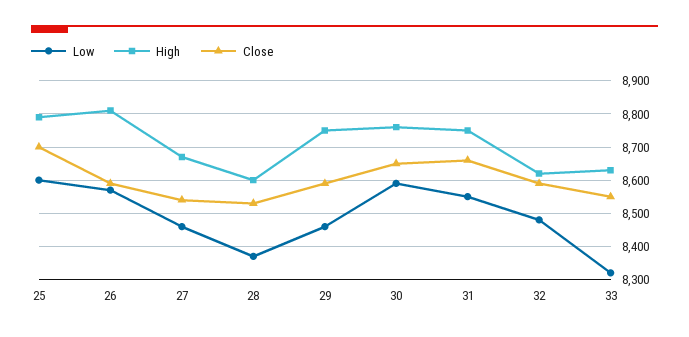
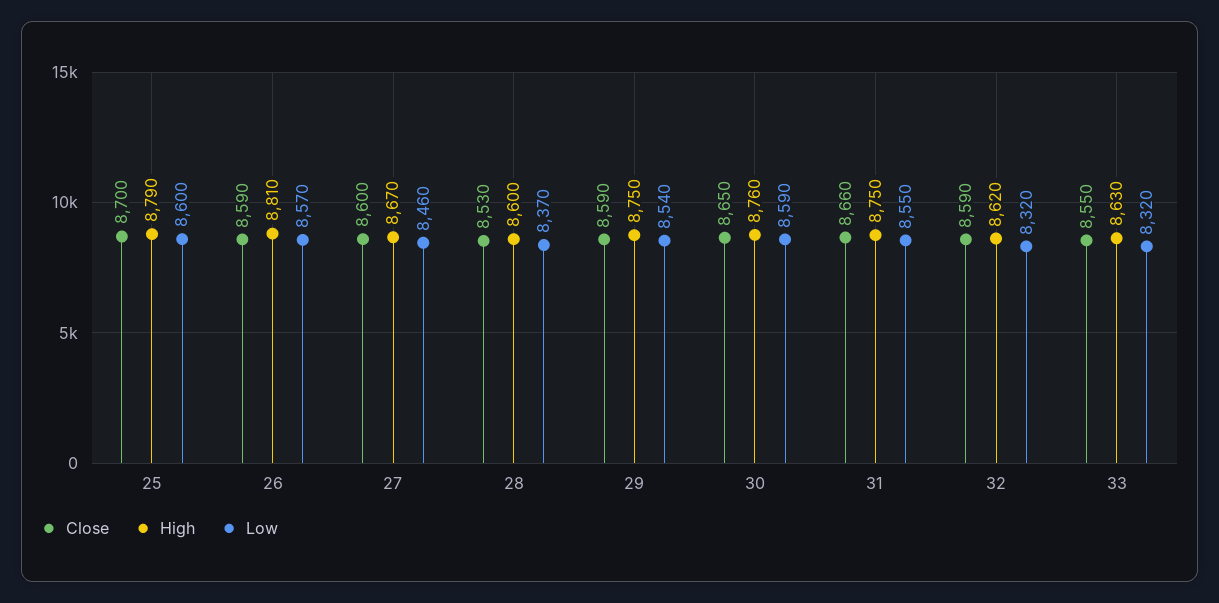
Close, 27: 8540 -> 8600
Low, 29: 8460 -> 8540
Low, 32: 8480 -> 8320

